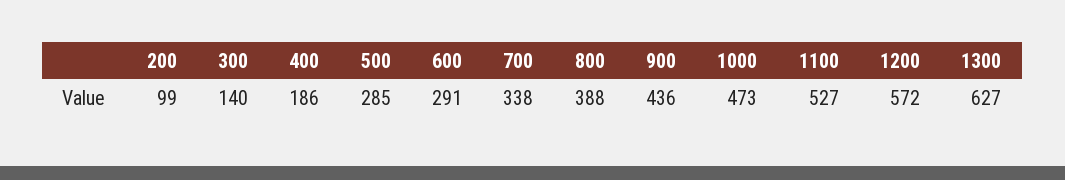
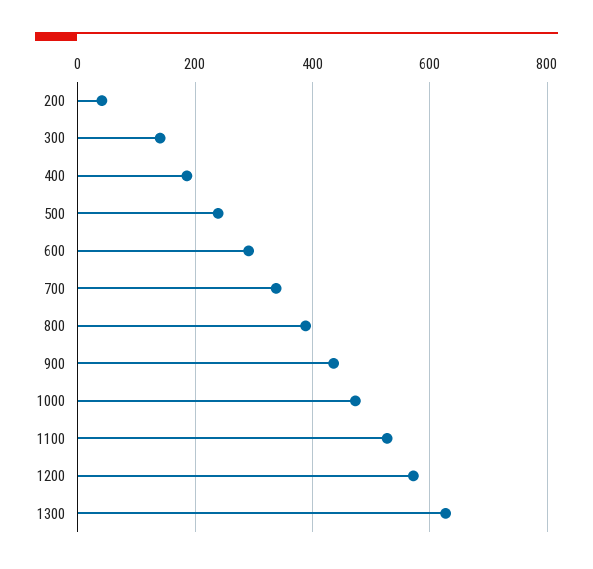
200: 99 -> 40
500: 285 -> 240

